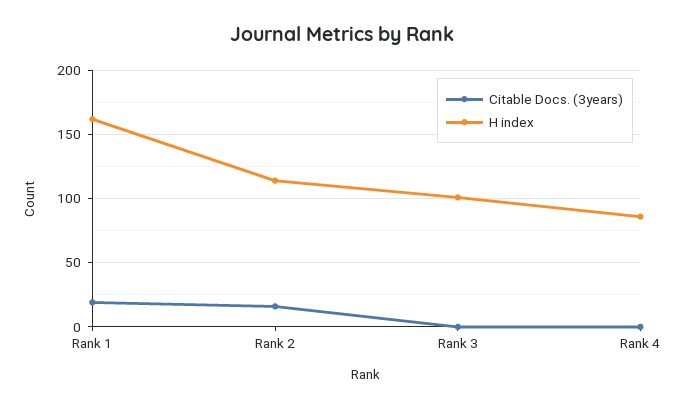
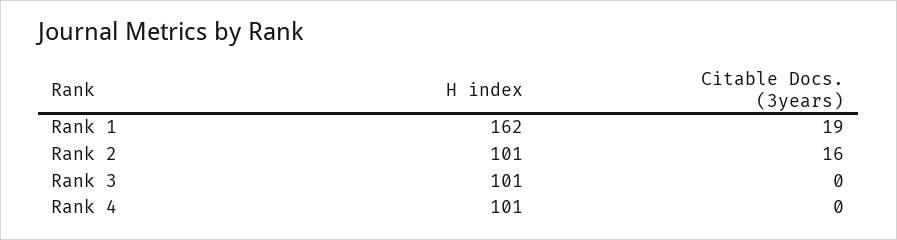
H index, Rank 2: 115 -> 101
H index, Rank 4: 85 -> 101

